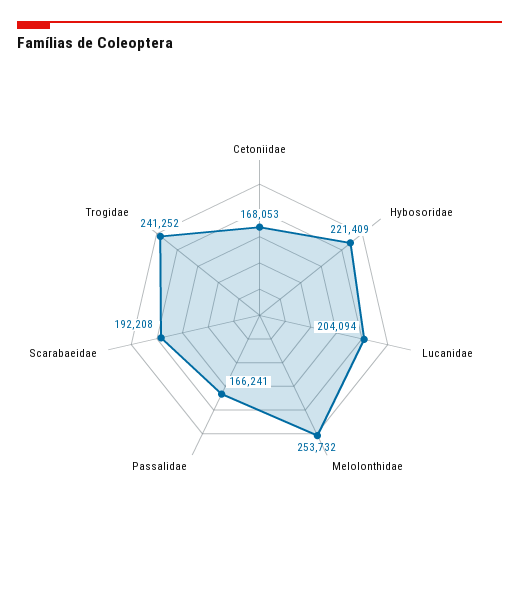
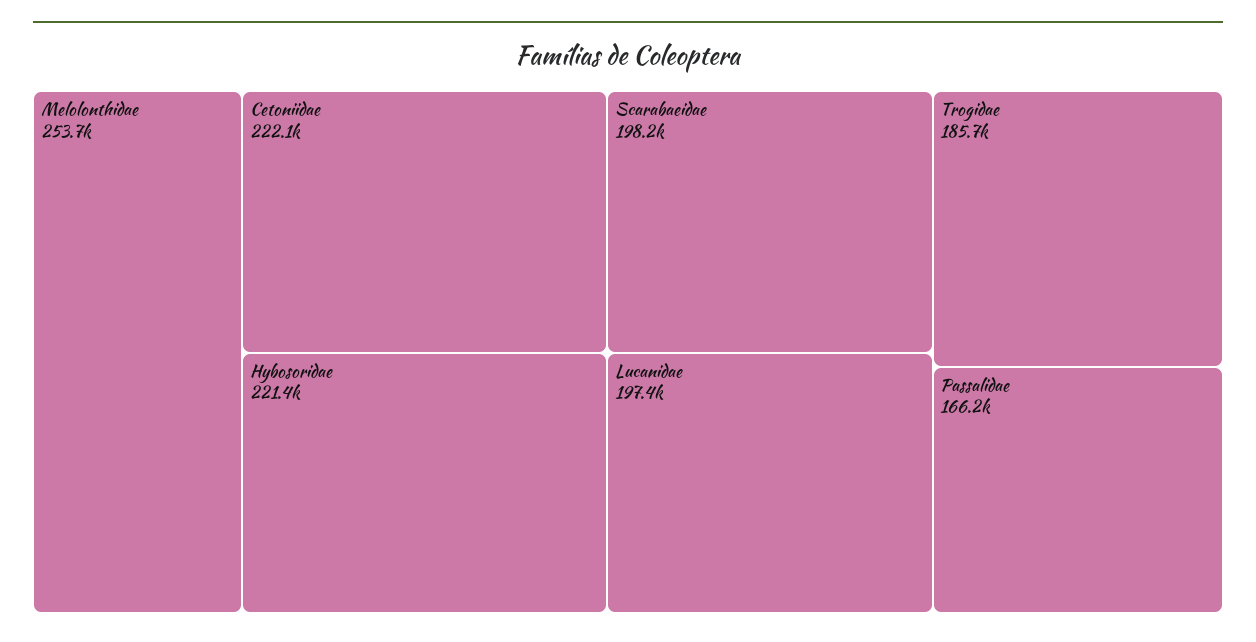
Cetoniidae: 168053 -> 222100
Lucanidae: 204094 -> 197400
Scarabaeidae: 192208 -> 198200
Trogidae: 241252 -> 185700

